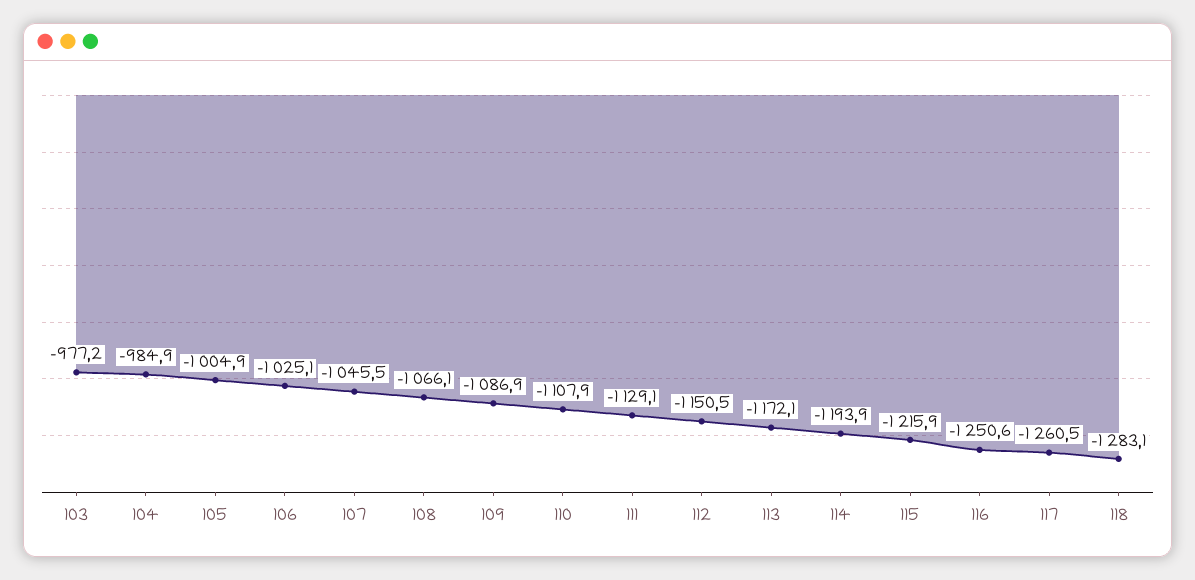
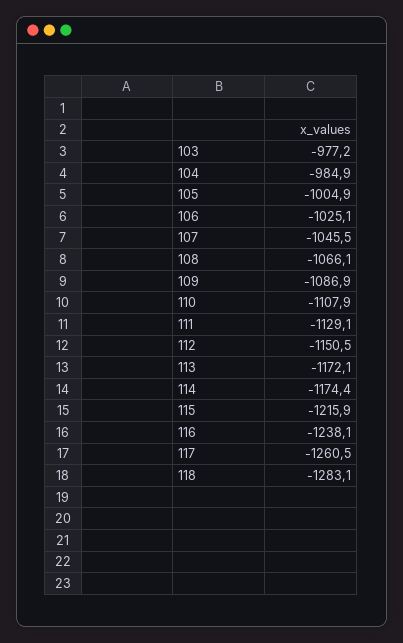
114: -1193.9 -> -1174.4
116: -1250.6 -> -1238.1

